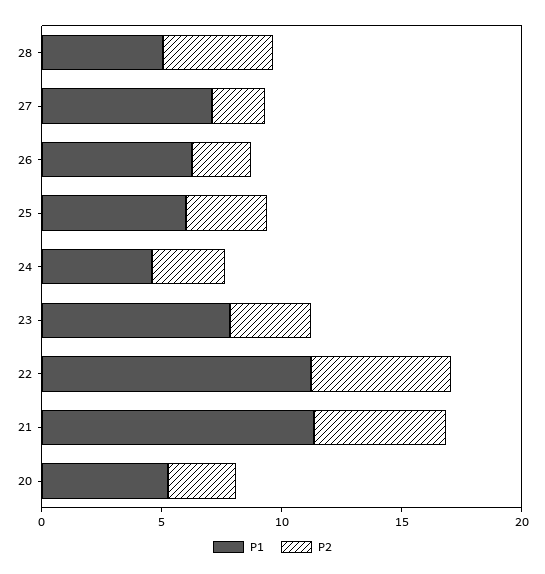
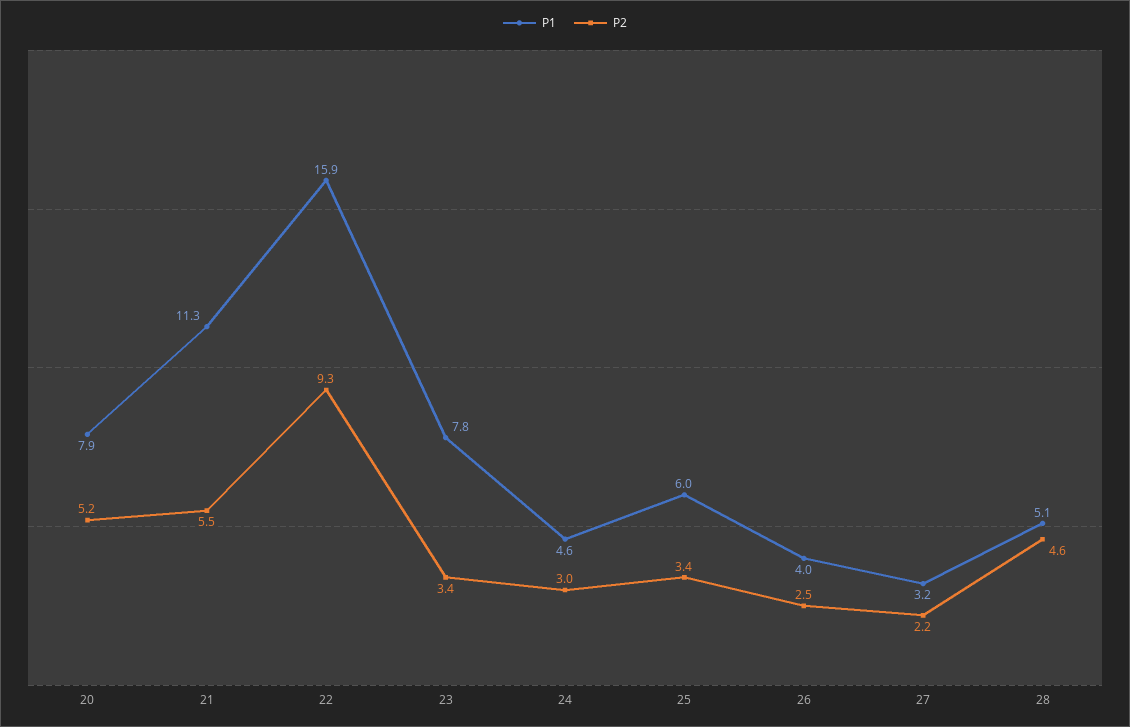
P1, 27: 7 -> 3.2
P1, 26: 6 -> 4
P1, 22: 11 -> 15.9
P2, 22: 6 -> 9.3
P1, 20: 5 -> 7.9
P2, 20: 3 -> 5.2

